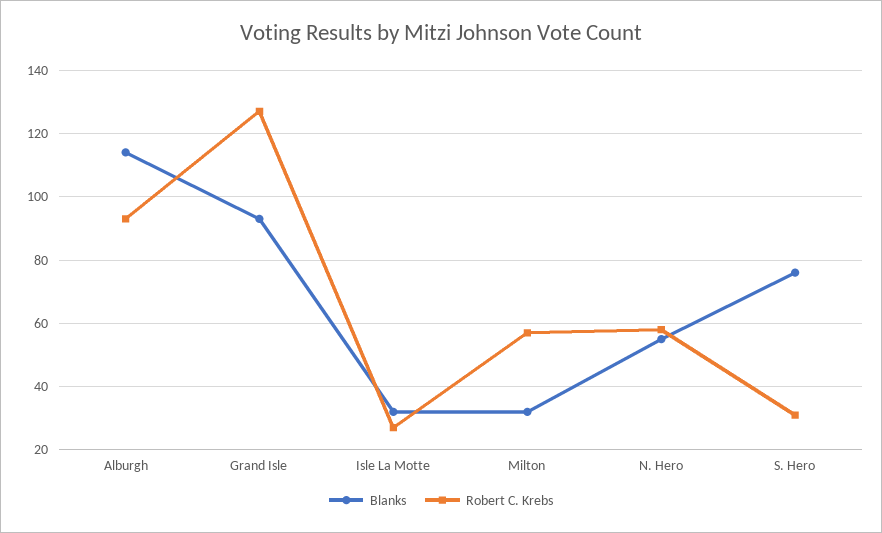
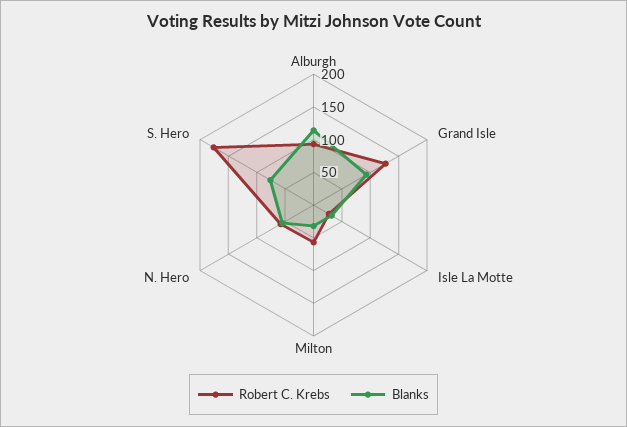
Robert C. Krebs, S. Hero: 30 -> 175

